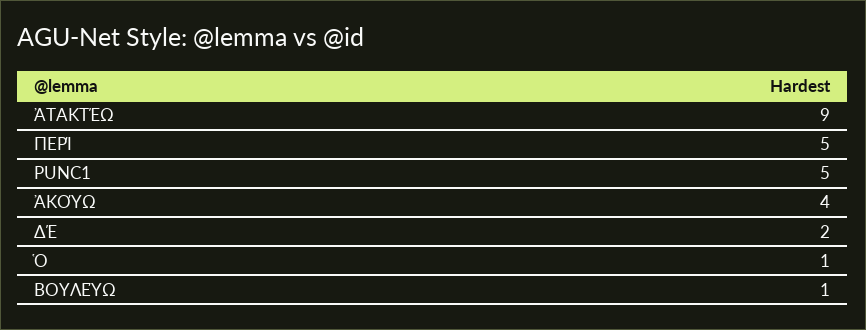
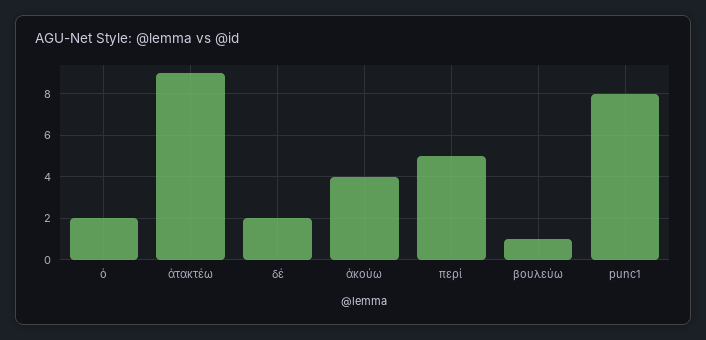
PUNC1: 5 -> 8
Ὁ: 1 -> 2

